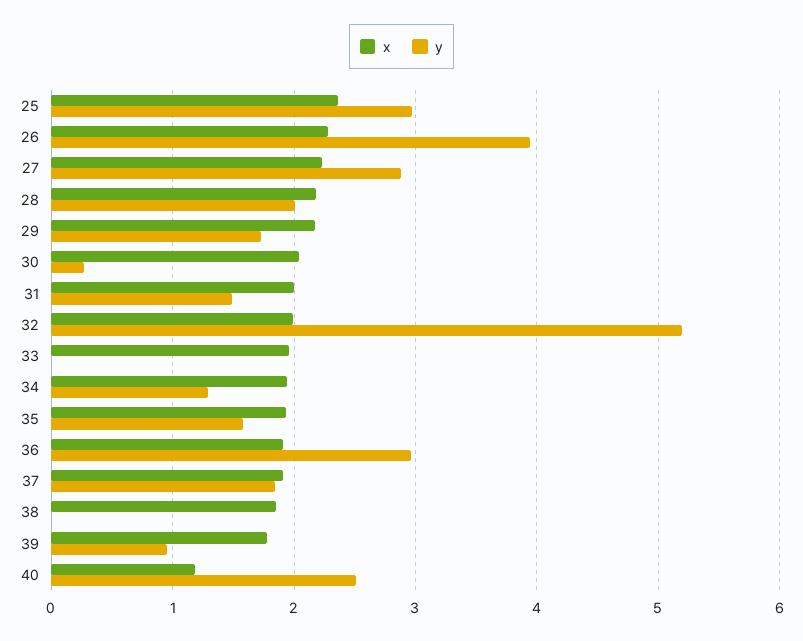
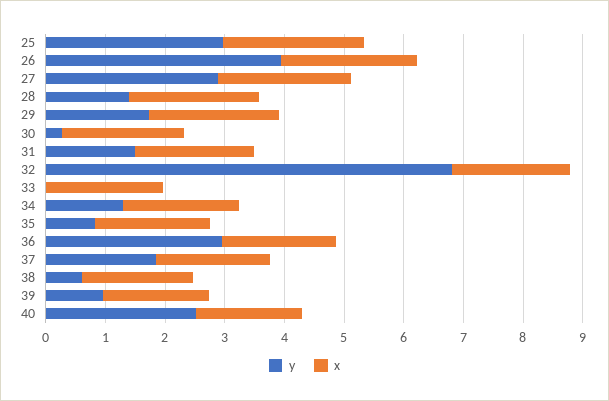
y, 28: 2 -> 1.4
y, 32: 5.2 -> 6.8
y, 35: 1.6 -> 0.8
y, 38: 0 -> 0.6
x, 40: 1.2 -> 1.8

